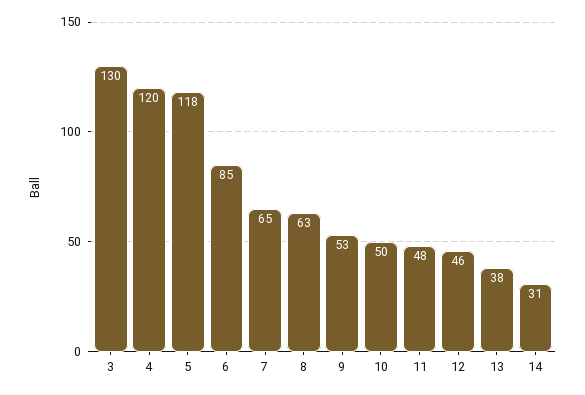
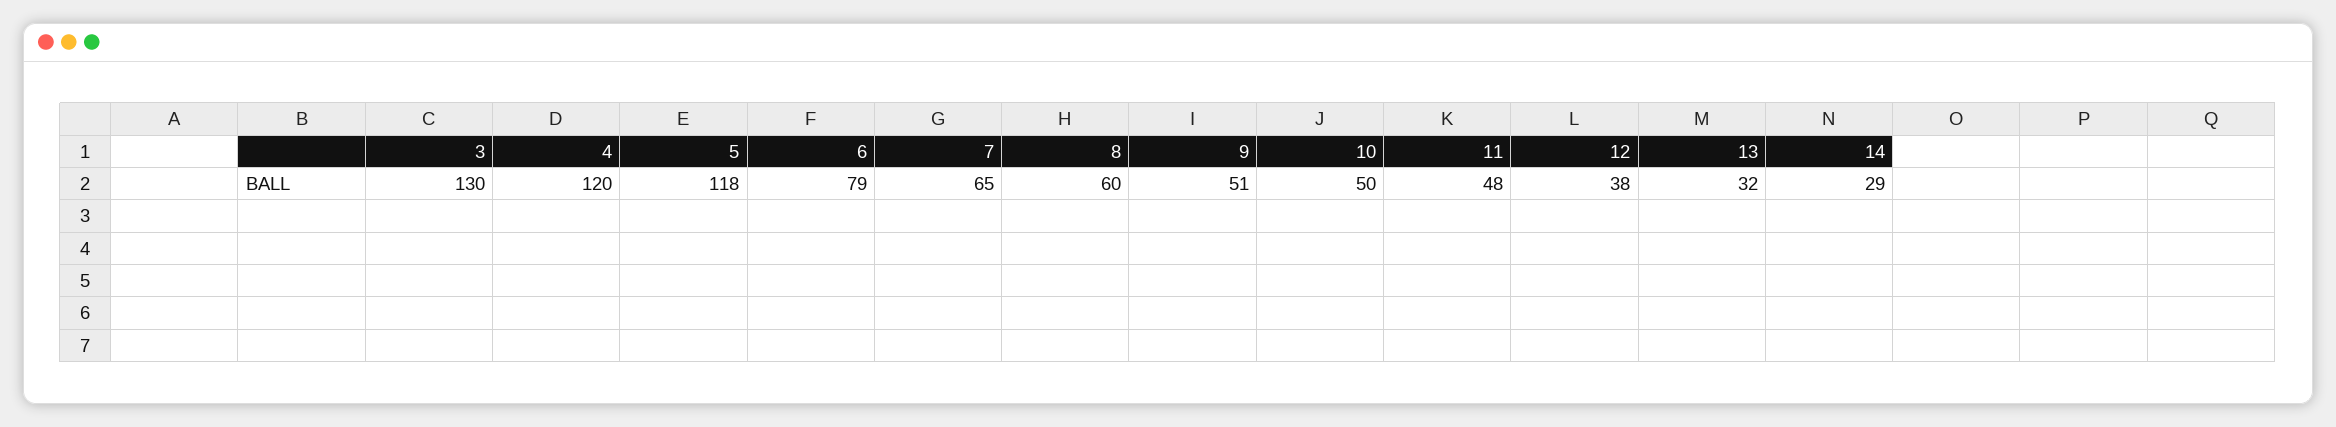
6: 85 -> 79
8: 63 -> 60
9: 53 -> 51
12: 46 -> 38
13: 38 -> 32
14: 31 -> 29

